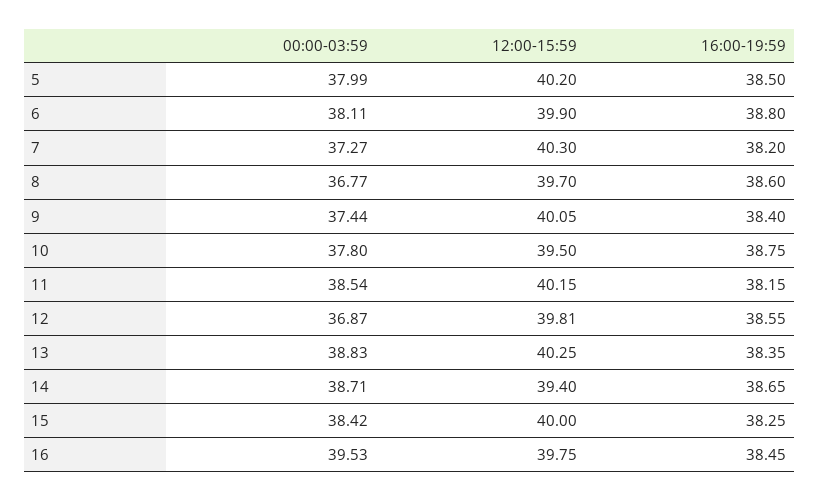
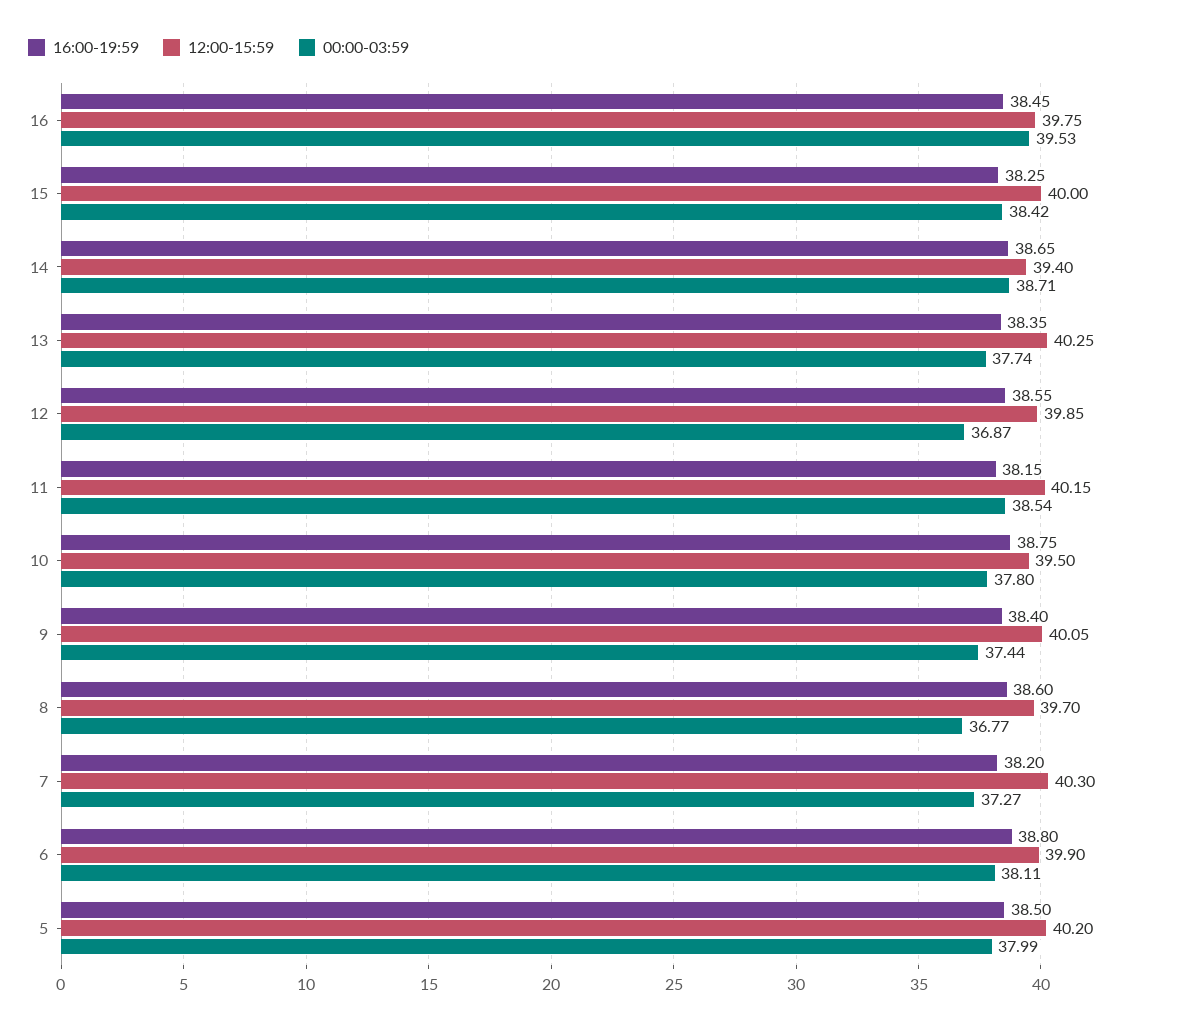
12:00-15:59, 12: 39.81 -> 39.85
00:00-03:59, 13: 38.83 -> 37.74

